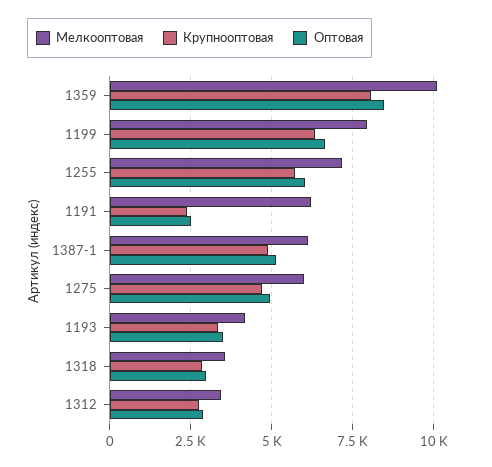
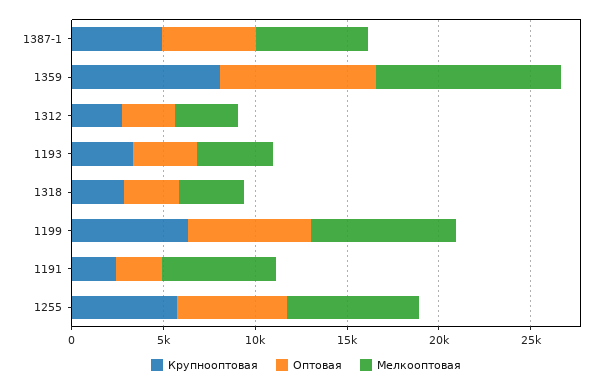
Мелкооптовая, 1275: 6000 -> none
Крупнооптовая, 1275: 4750 -> none
Оптовая, 1275: 5000 -> none

